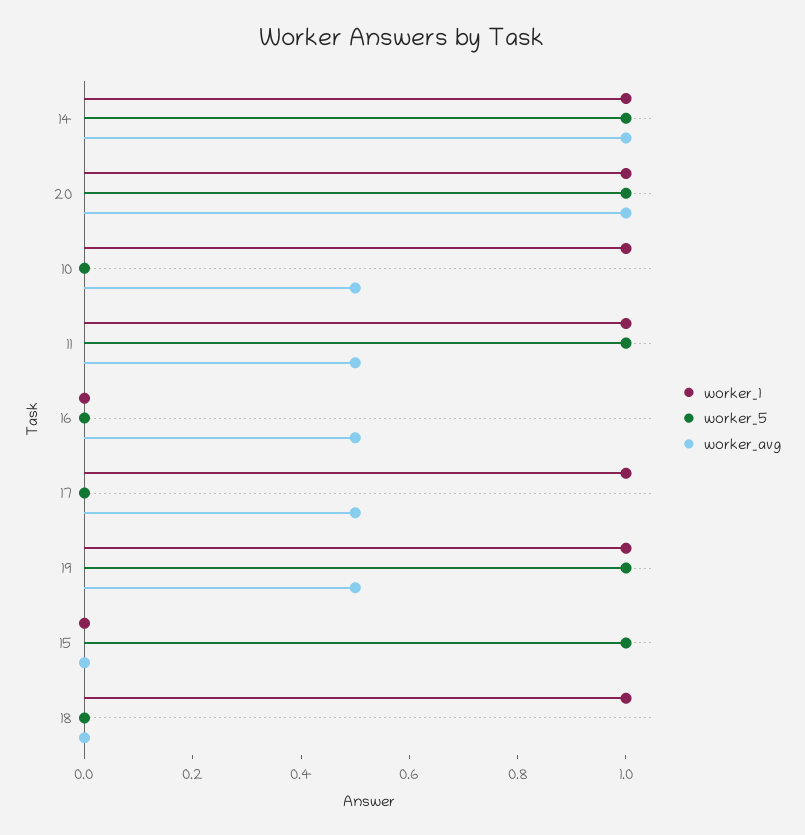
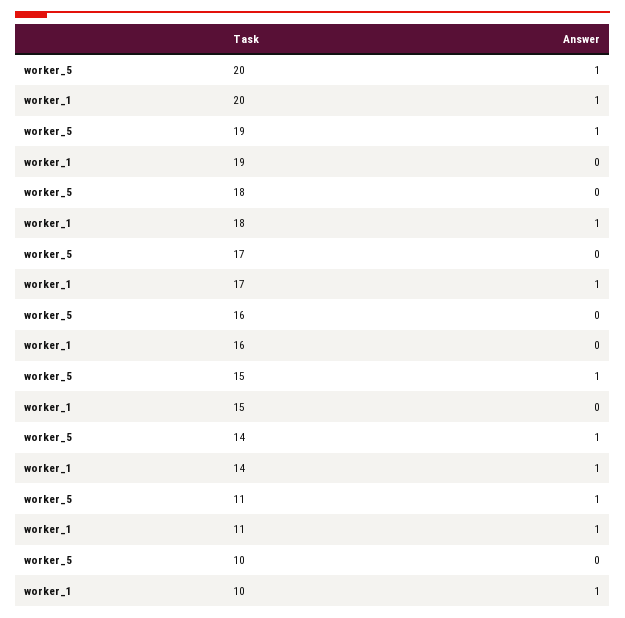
worker_avg, 14: 1 -> none
worker_avg, 20: 1 -> none
worker_avg, 10: 0.5 -> none
worker_avg, 11: 0.5 -> none
worker_avg, 16: 0.5 -> none
worker_avg, 17: 0.5 -> none
worker_1, 19: 1 -> 0
worker_avg, 19: 0.5 -> none
worker_avg, 15: 0 -> none
worker_avg, 18: 0 -> none

